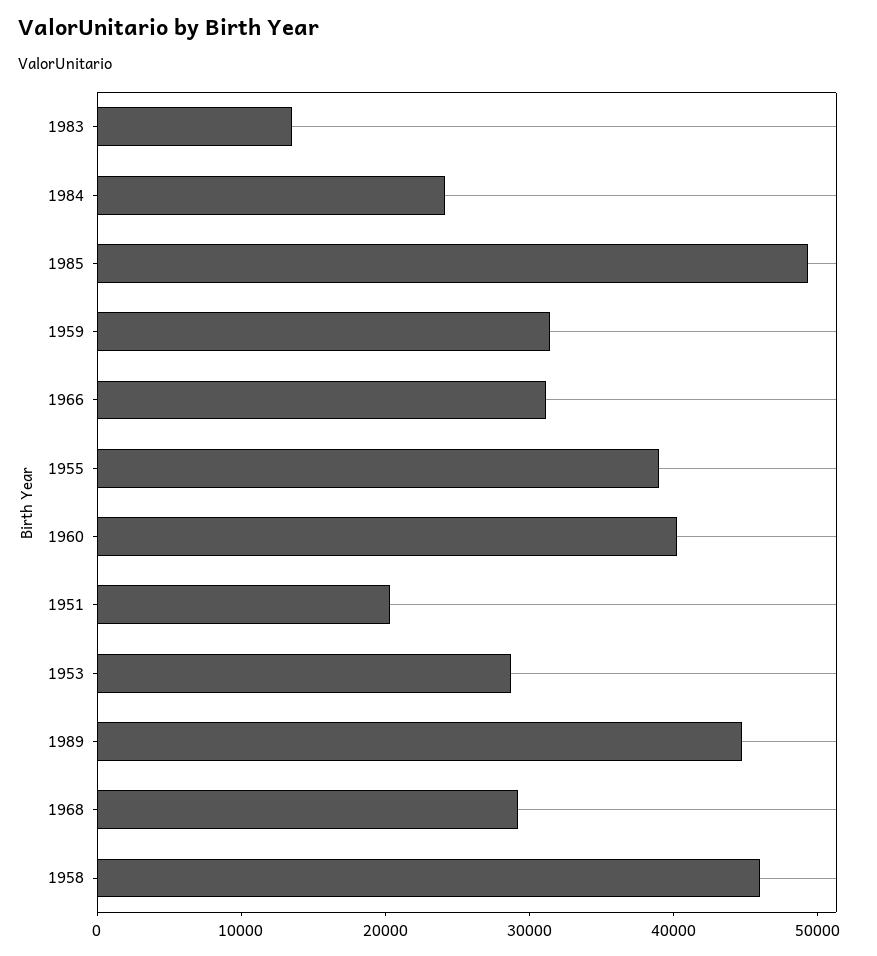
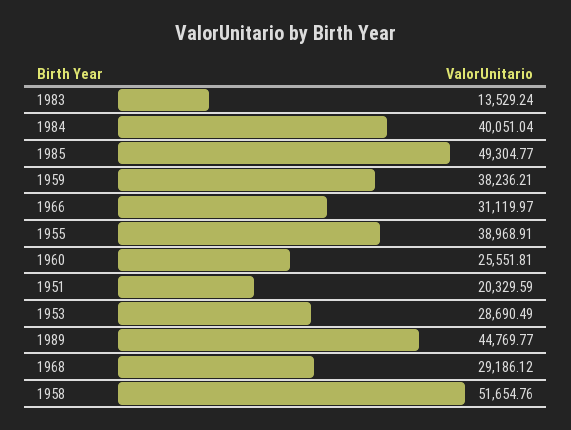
1984: 24000 -> 40051.04
1959: 32000 -> 38236.21
1960: 40000 -> 25551.81
1958: 46000 -> 51654.76

